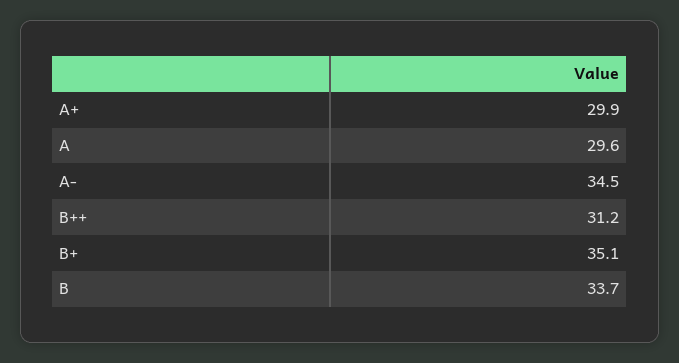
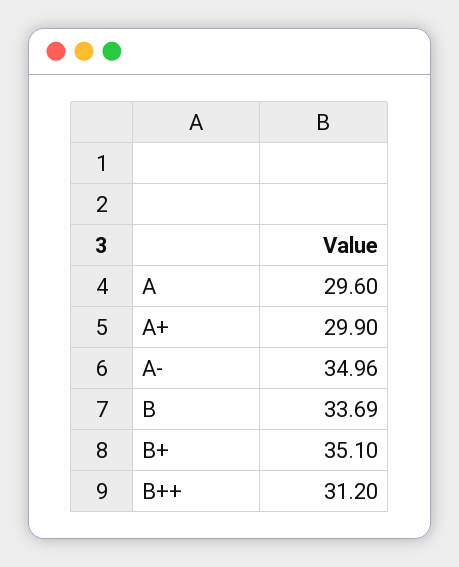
A-: 34.5 -> 34.96

